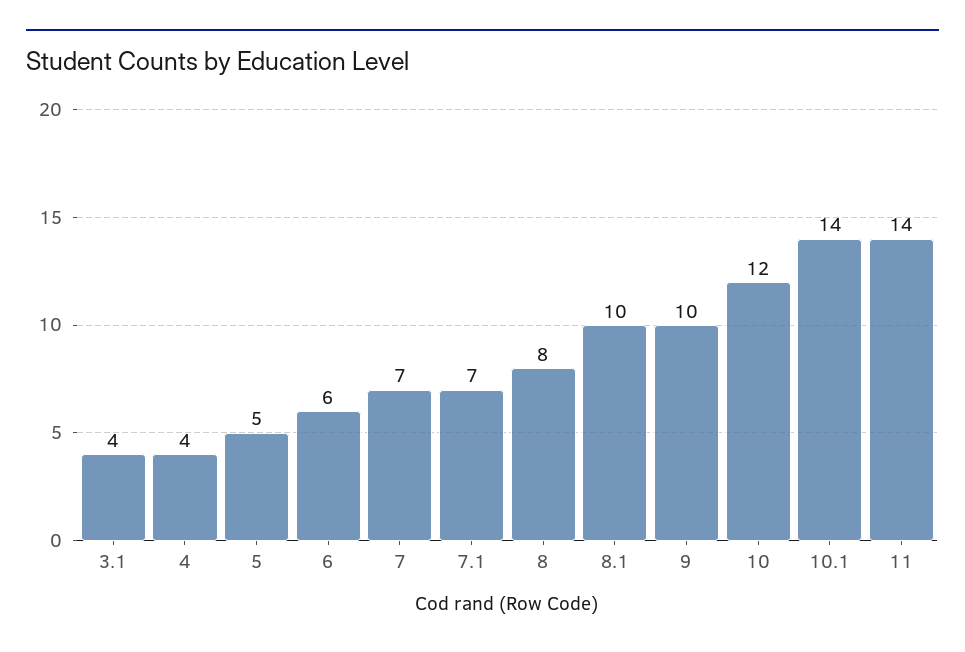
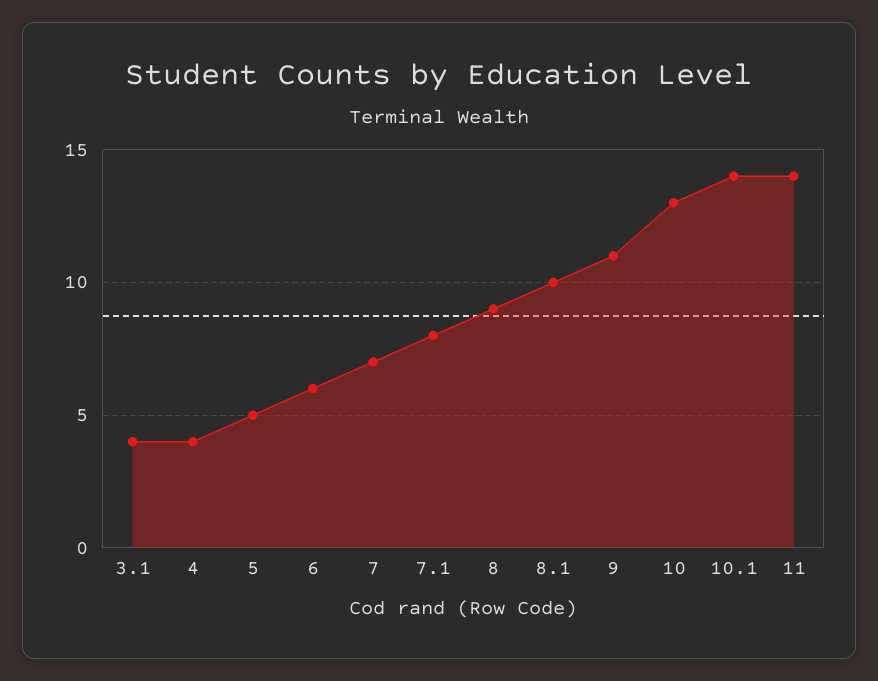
7.1: 7 -> 8
8: 8 -> 9
9: 10 -> 11
10: 12 -> 13

